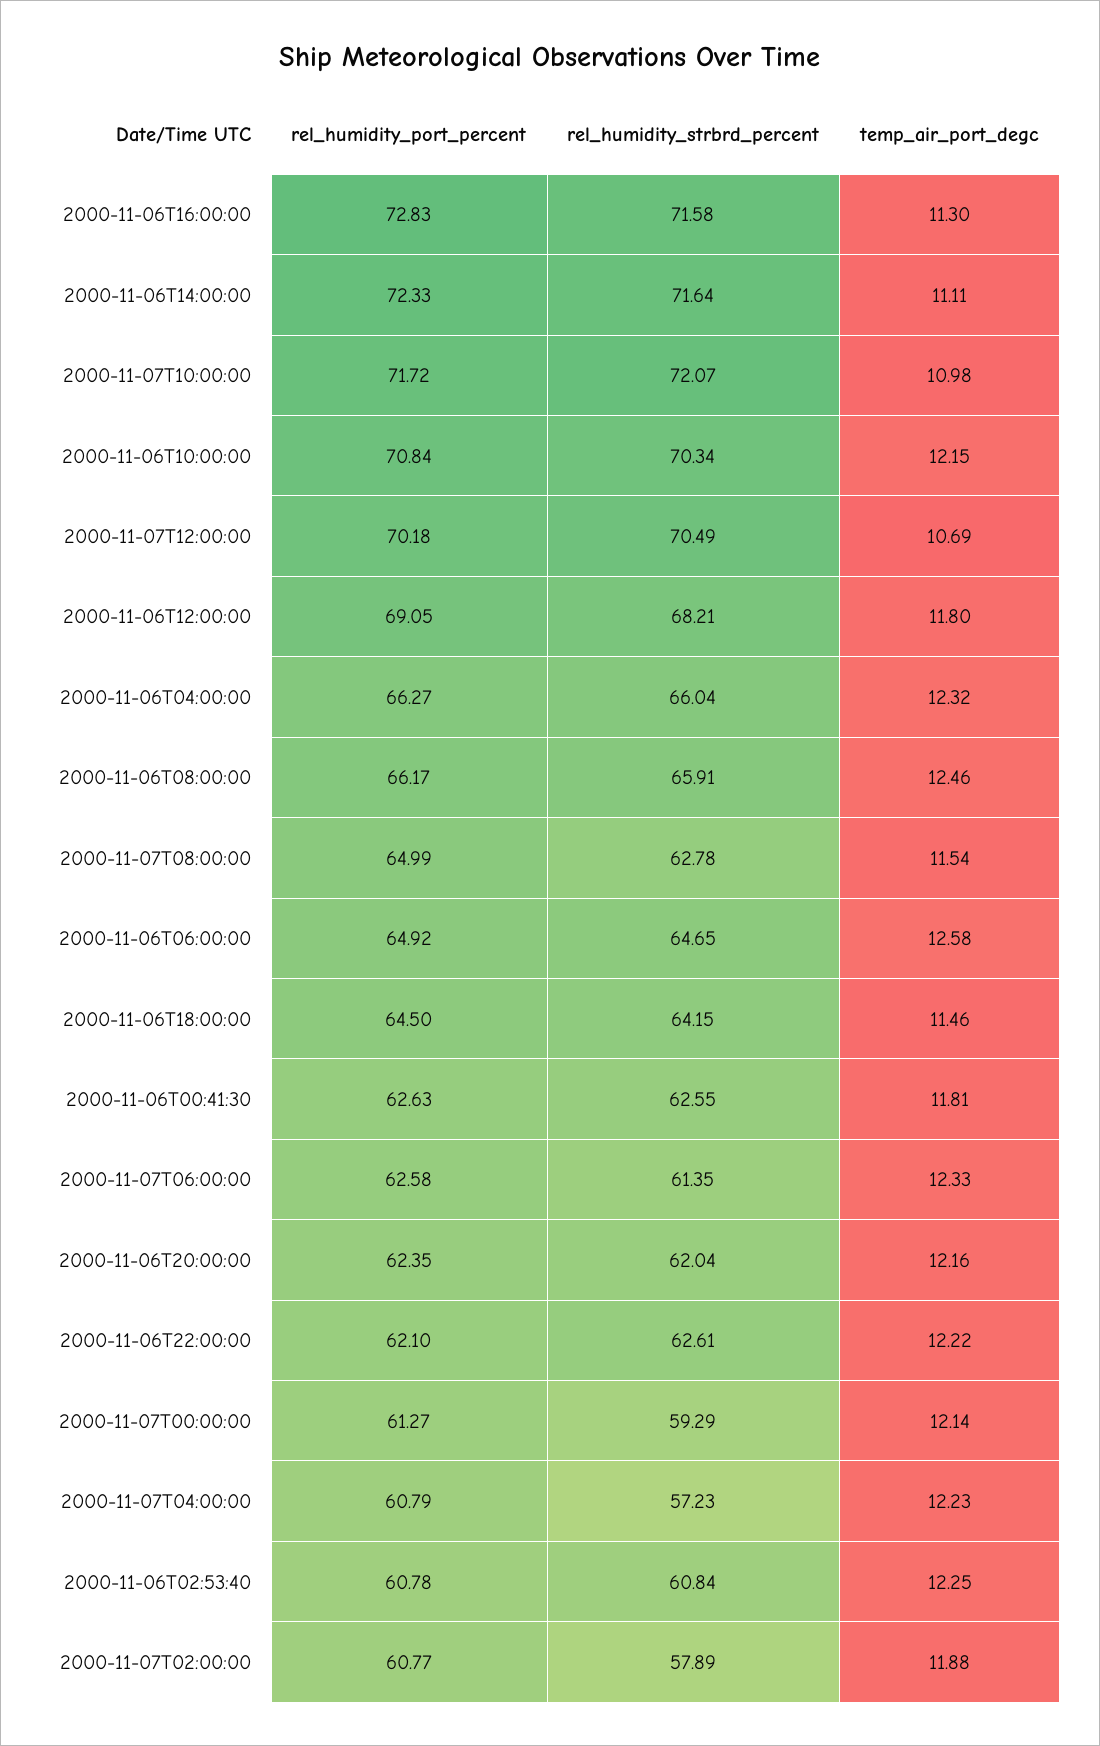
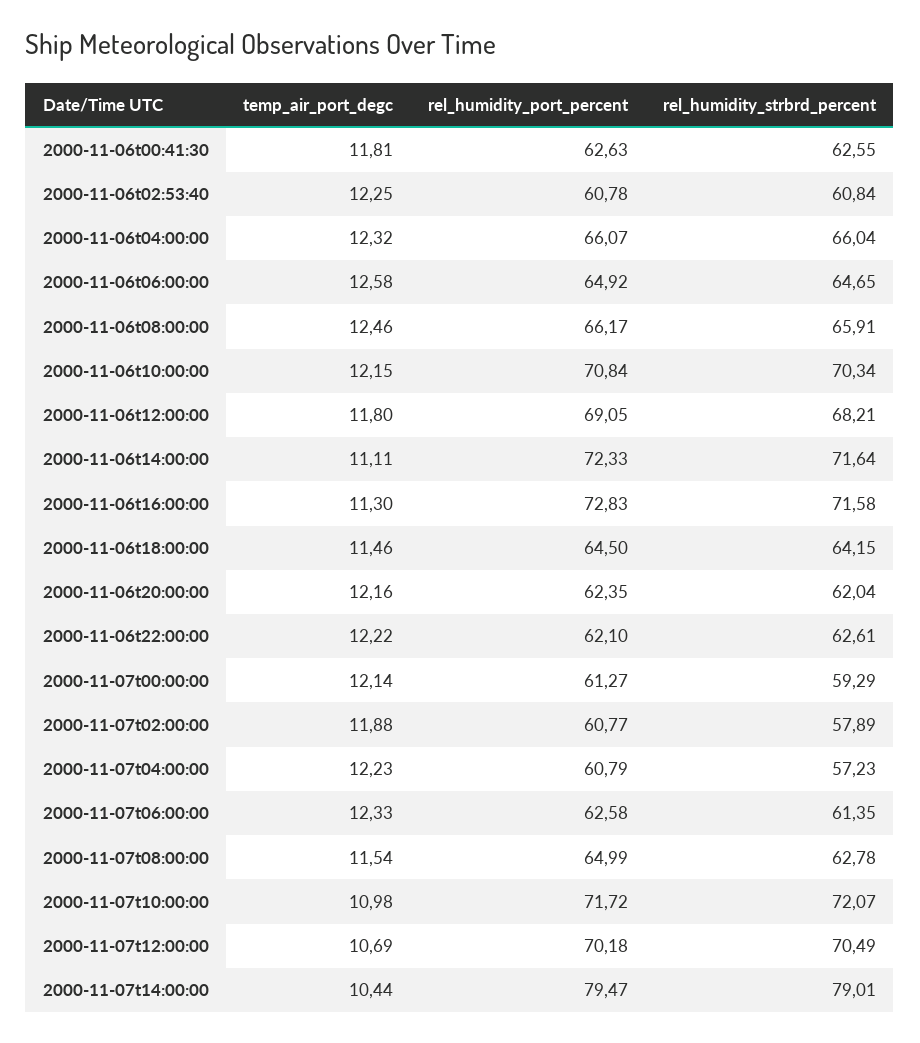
rel_humidity_port_percent, 2000-11-06T04:00:00: 66.27 -> 66.07
temp_air_port_degc, 2000-11-07t14:00:00: none -> 10.44
rel_humidity_port_percent, 2000-11-07t14:00:00: none -> 79.47
rel_humidity_strbrd_percent, 2000-11-07t14:00:00: none -> 79.01

